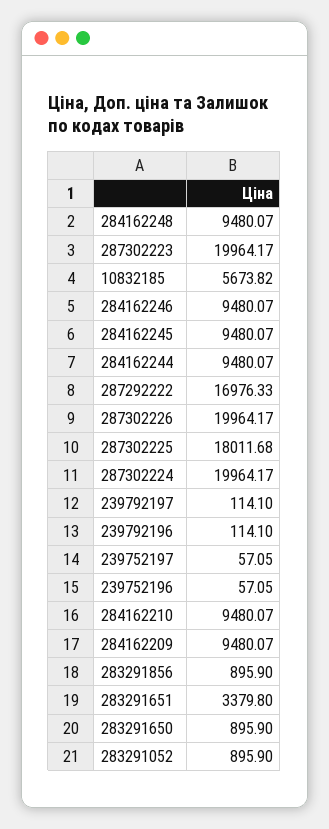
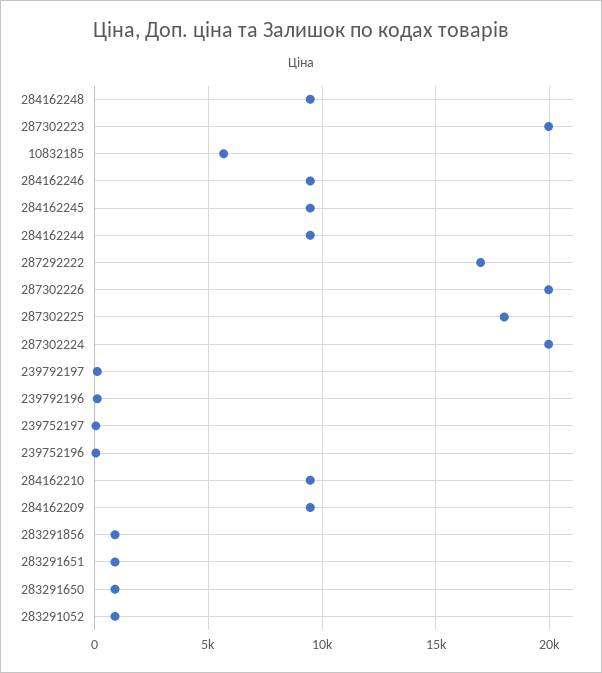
283291651: 3379.8 -> 1000

